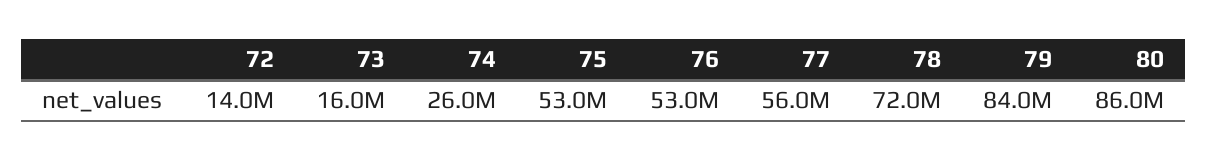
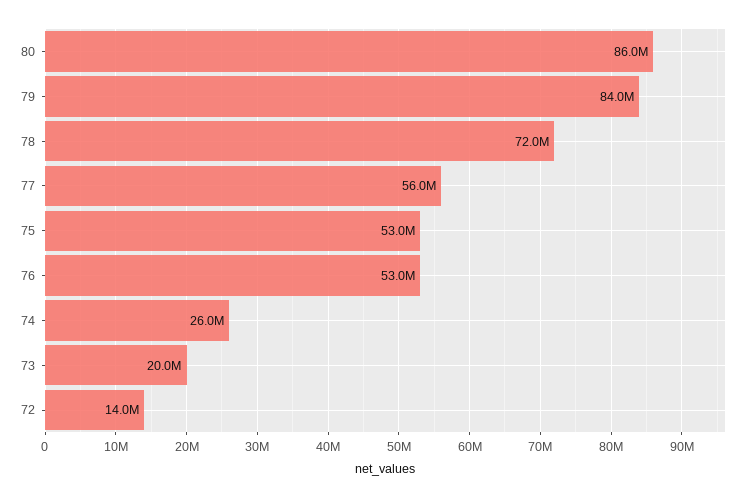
73: 16000000 -> 20000000

